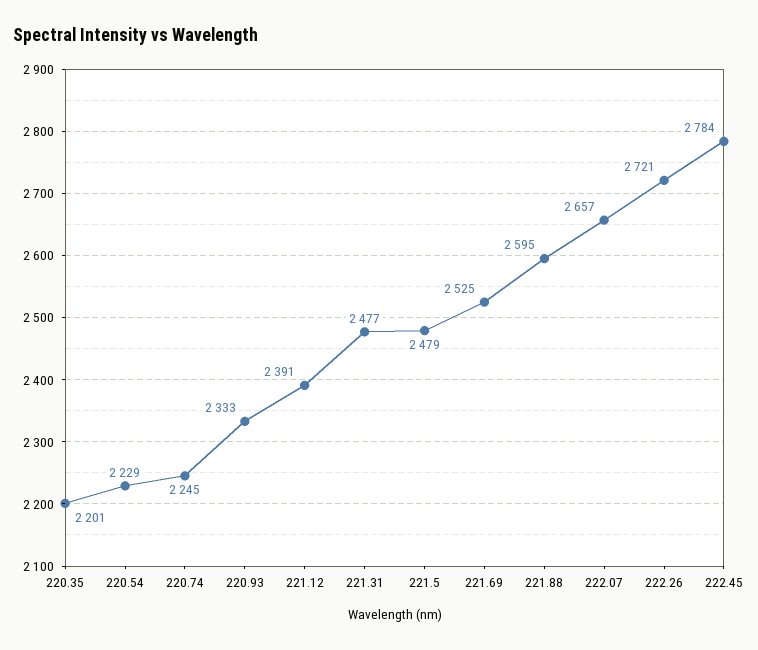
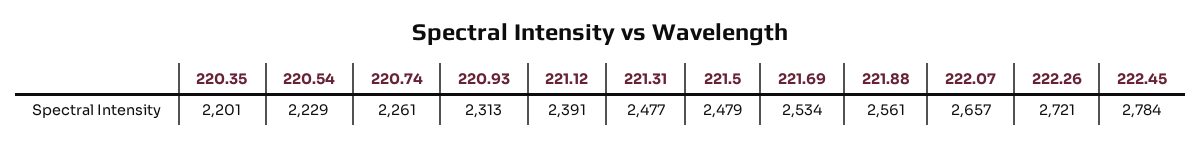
220.74: 2245 -> 2261
220.93: 2333 -> 2313
221.69: 2525 -> 2534
221.88: 2595 -> 2561

